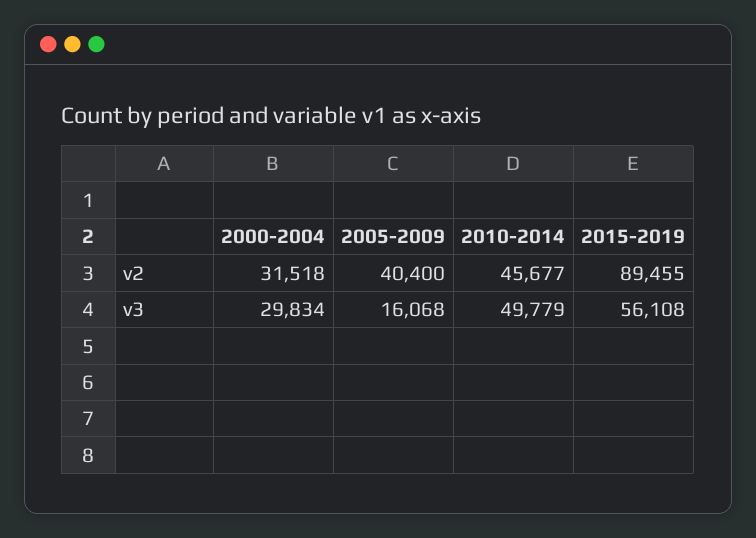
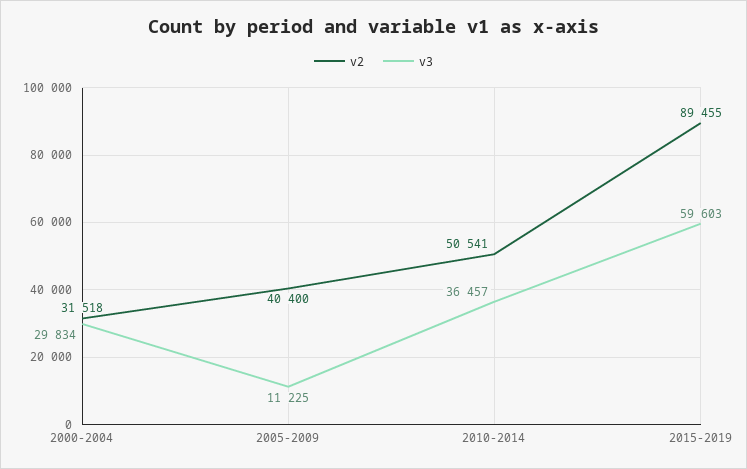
v2, 2010-2014: 45677 -> 50541
v3, 2005-2009: 16068 -> 11225
v3, 2010-2014: 49779 -> 36457
v3, 2015-2019: 56108 -> 59603

